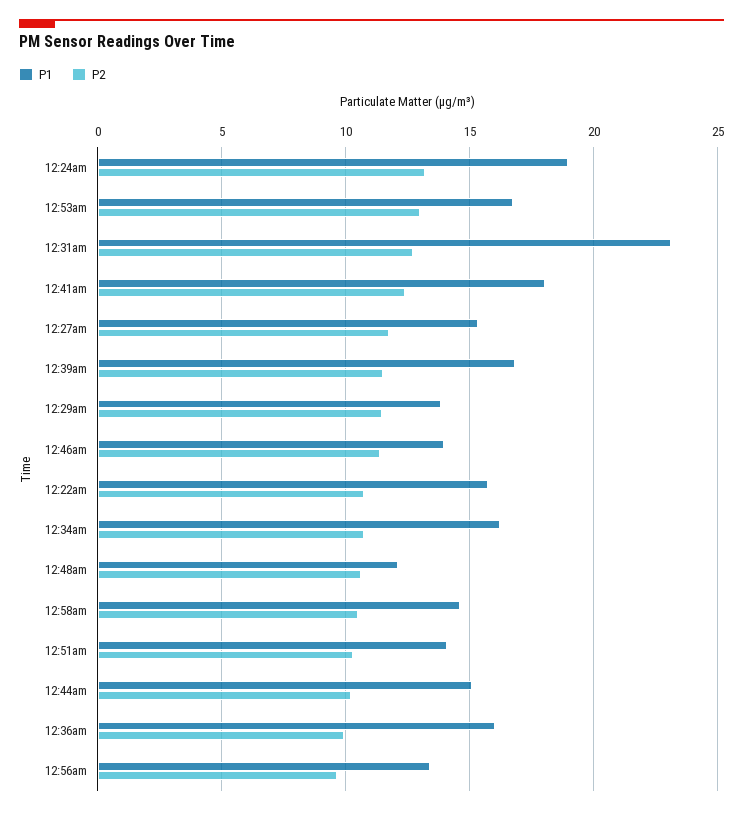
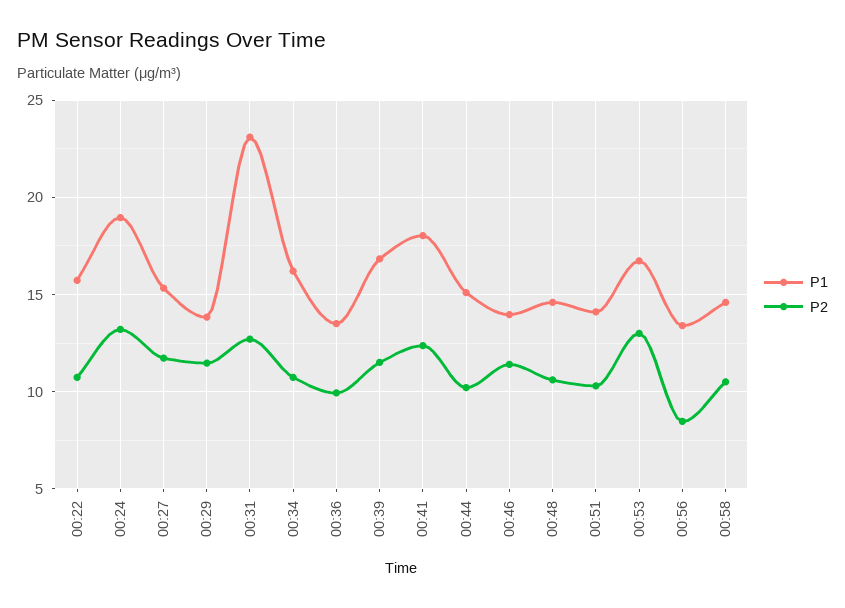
P1, 12:48am: 12 -> 14.5
P1, 12:36am: 16 -> 13.5
P2, 12:56am: 9.5 -> 8.5

